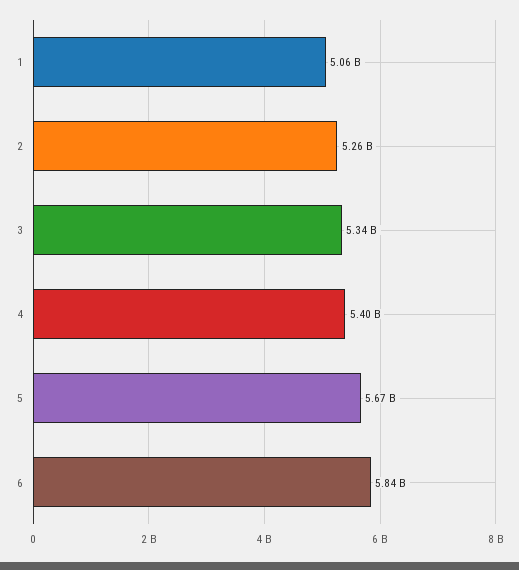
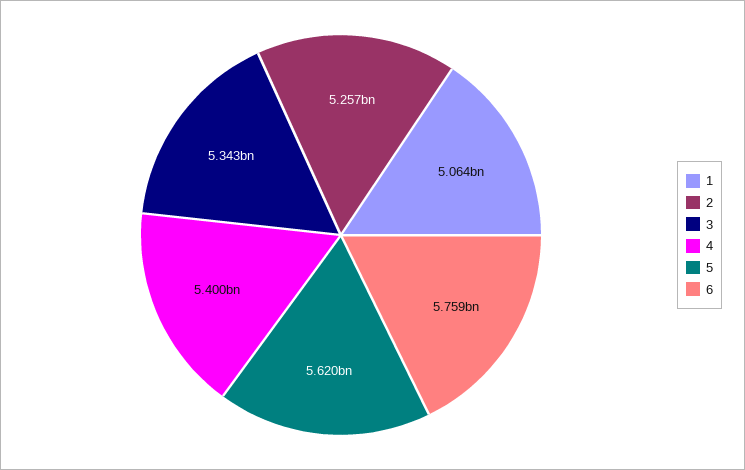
5: 5670000000 -> 5620000000
6: 5840000000 -> 5759000000

